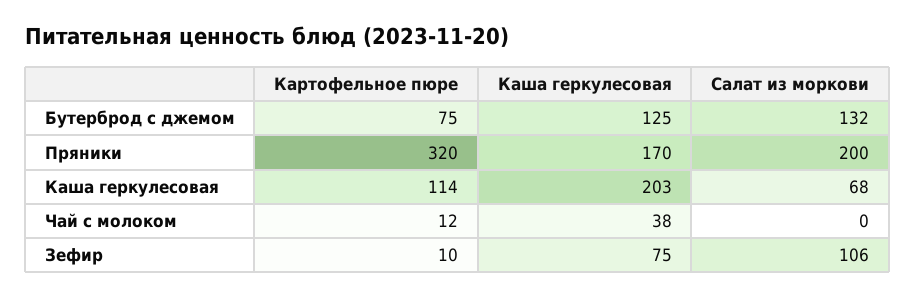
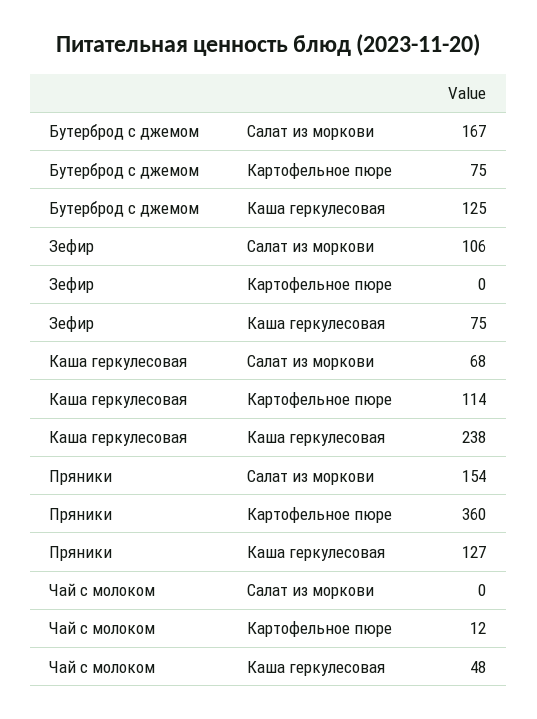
Салат из моркови, Бутерброд с джемом: 132 -> 167
Картофельное пюре, Пряники: 320 -> 360
Каша геркулесовая, Пряники: 170 -> 127
Салат из моркови, Пряники: 200 -> 154
Каша геркулесовая, Каша геркулесовая: 203 -> 238
Каша геркулесовая, Чай с молоком: 38 -> 48
Картофельное пюре, Зефир: 10 -> 0

